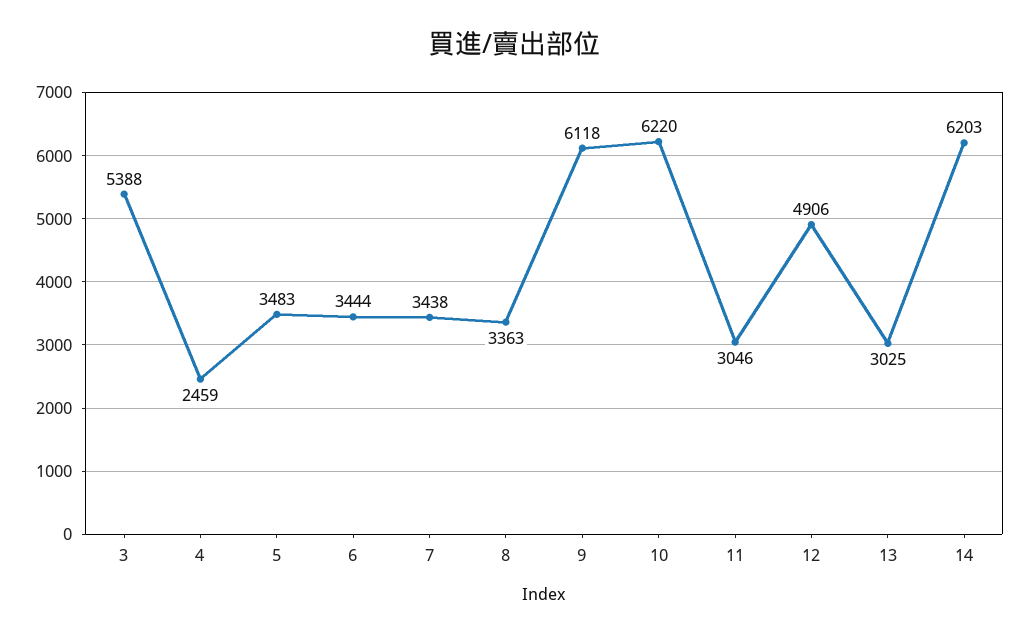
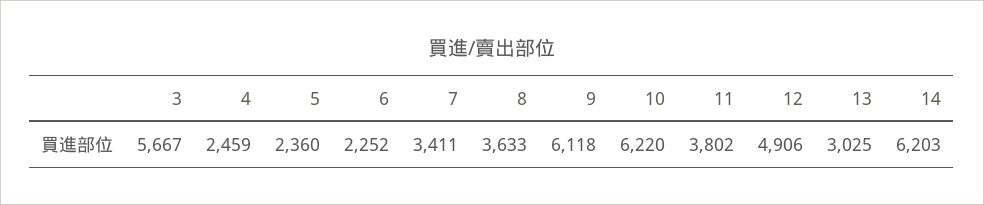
3: 5388 -> 5667
5: 3483 -> 2360
6: 3444 -> 2252
7: 3438 -> 3411
8: 3363 -> 3633
11: 3046 -> 3802

